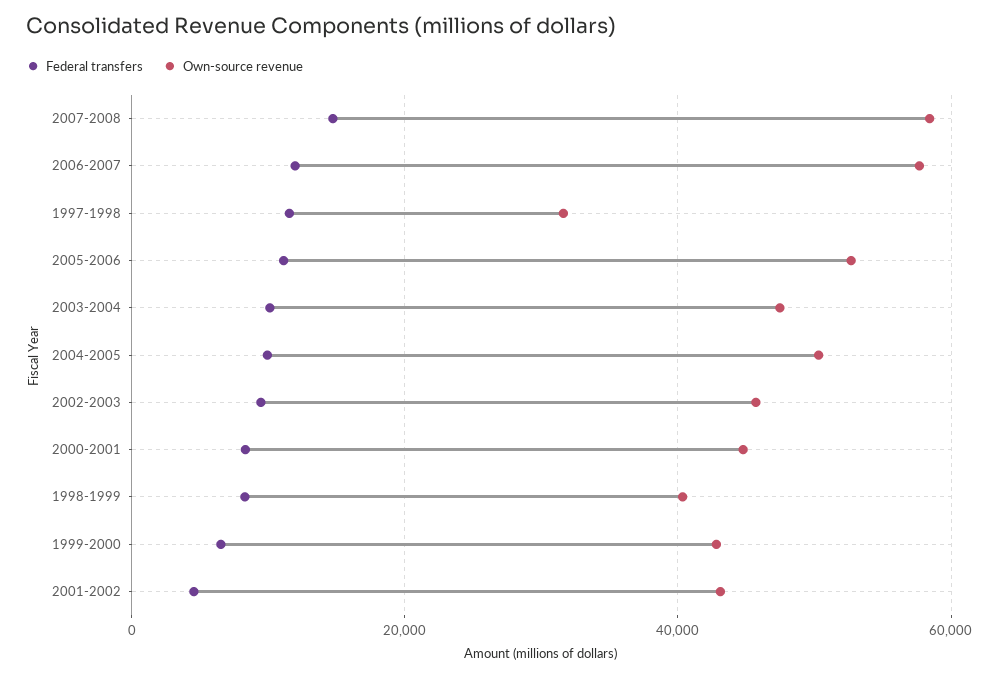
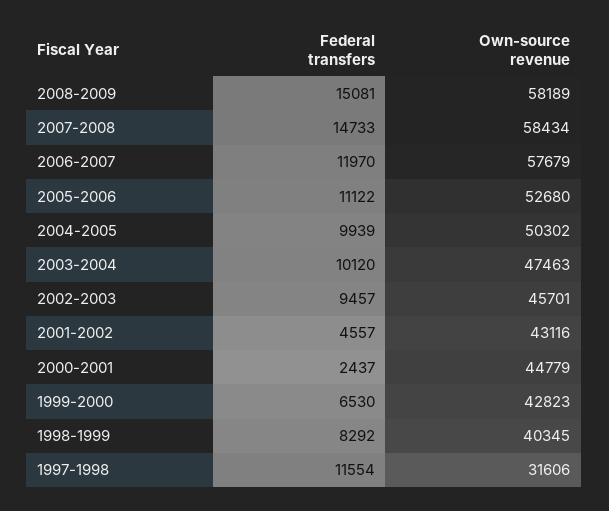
Federal transfers, 2000-2001: 8000 -> 2437
Federal transfers, 2008-2009: none -> 15081
Own-source revenue, 2008-2009: none -> 58189

